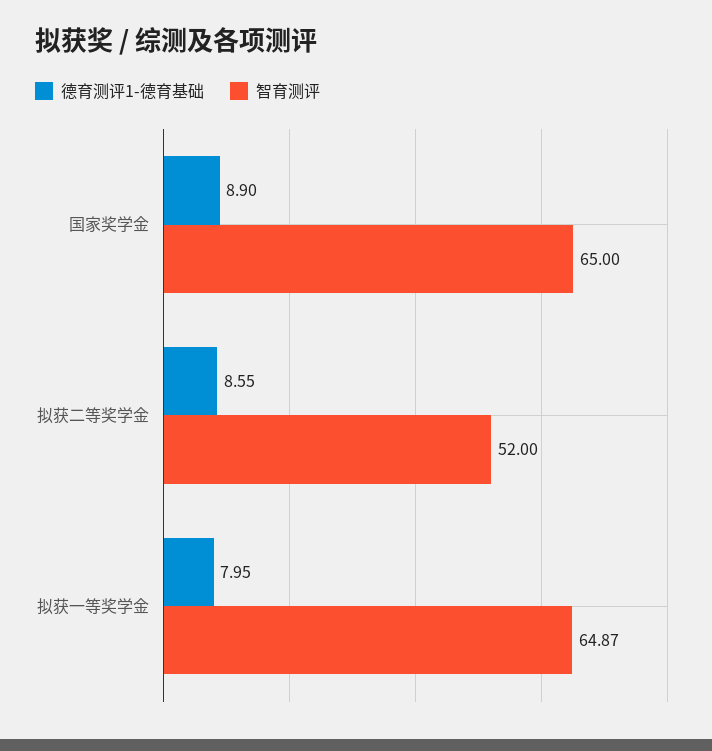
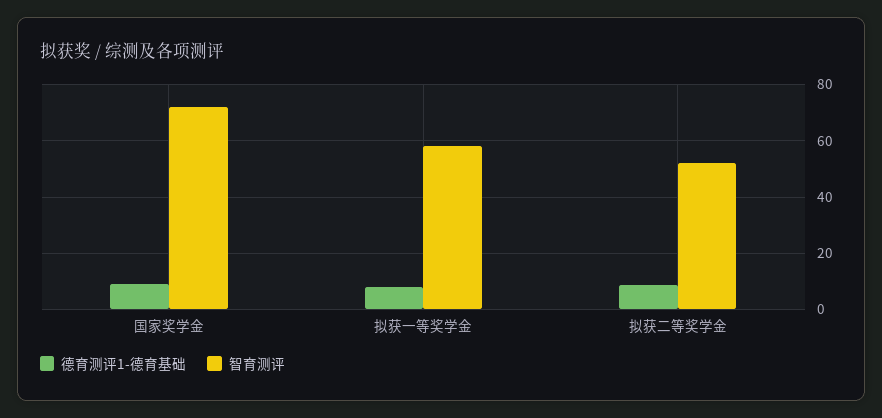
智育测评, 国家奖学金: 65 -> 72.5
智育测评, 拟获一等奖学金: 64.87 -> 57.5

